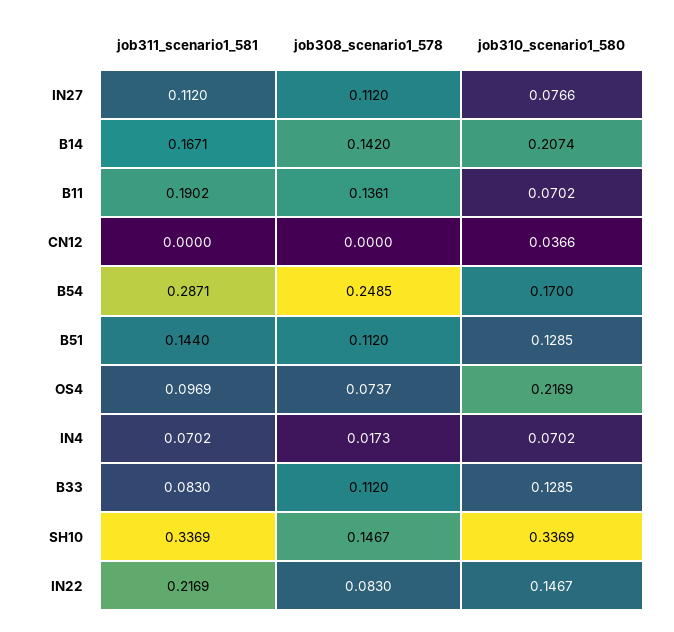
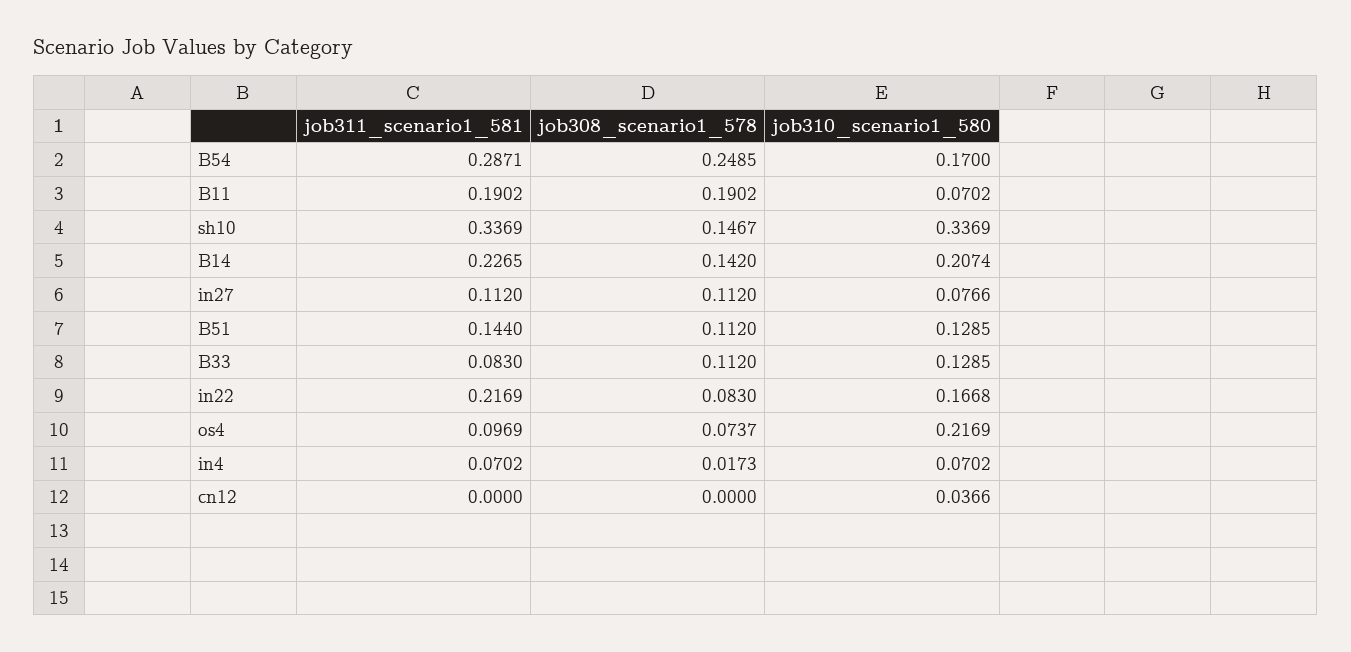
job311_scenario1_581, B14: 0.1671 -> 0.2265
job308_scenario1_578, B11: 0.1361 -> 0.1902
job310_scenario1_580, IN22: 0.1467 -> 0.1668

